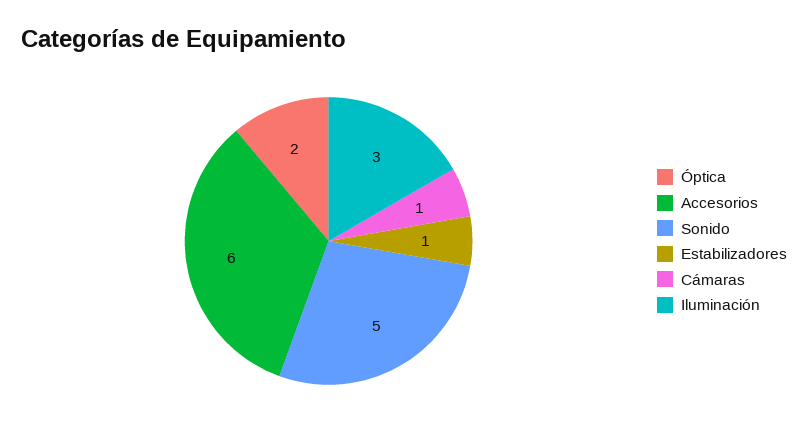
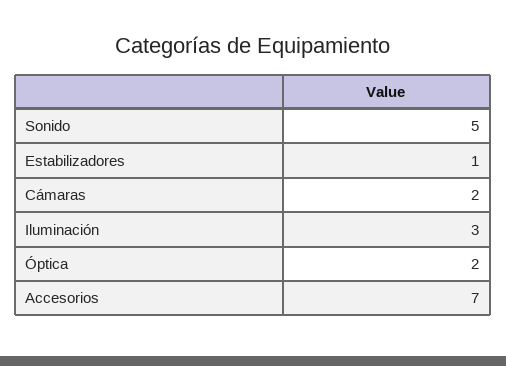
Accesorios: 6 -> 7
Cámaras: 1 -> 2

